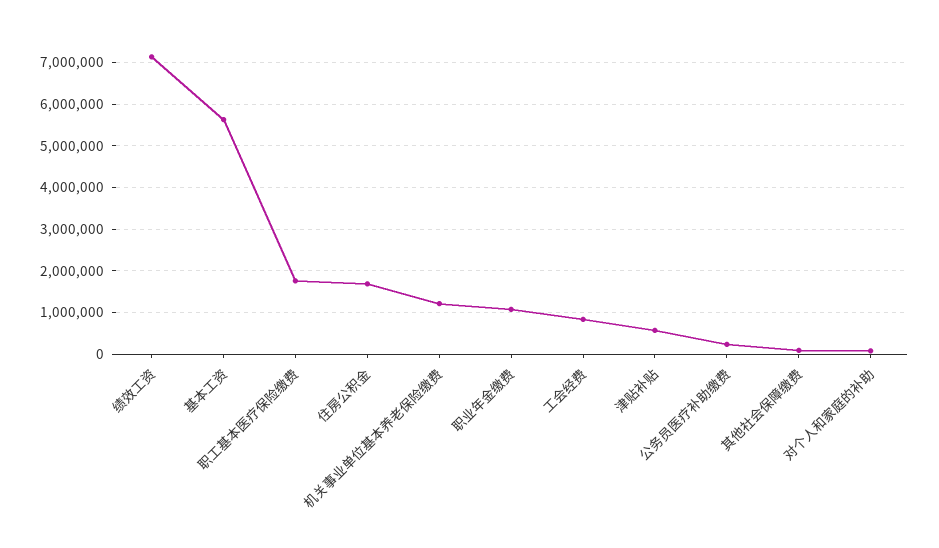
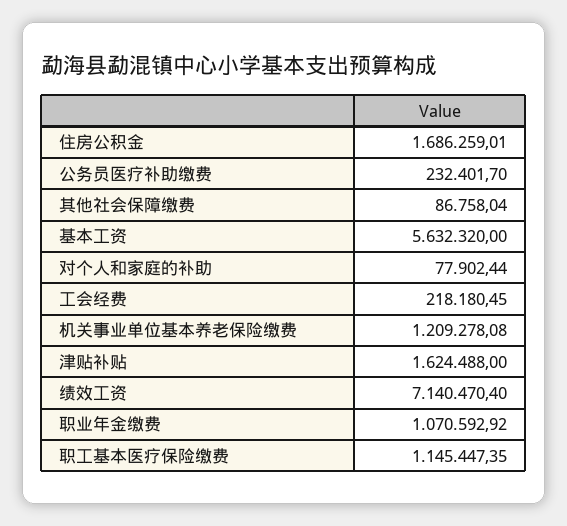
职工基本医疗保险缴费: 1800000 -> 1145447.35
工会经费: 800000 -> 218180.45
津贴补贴: 600000 -> 1624488

